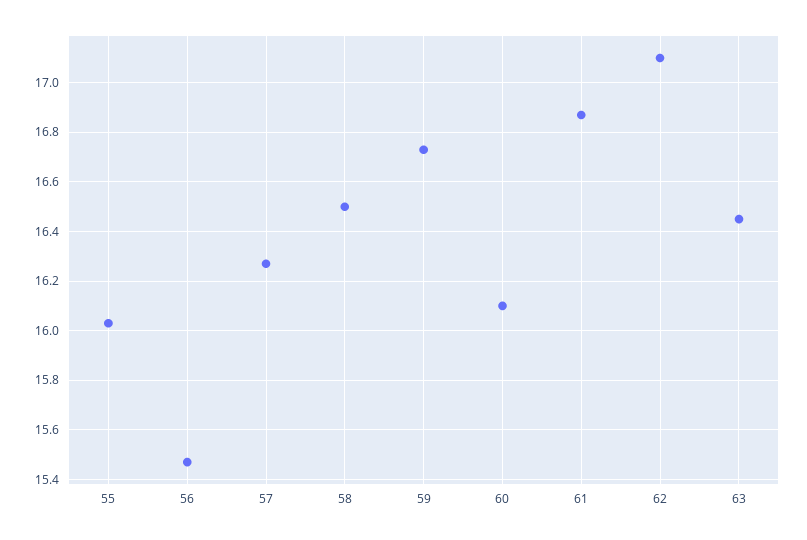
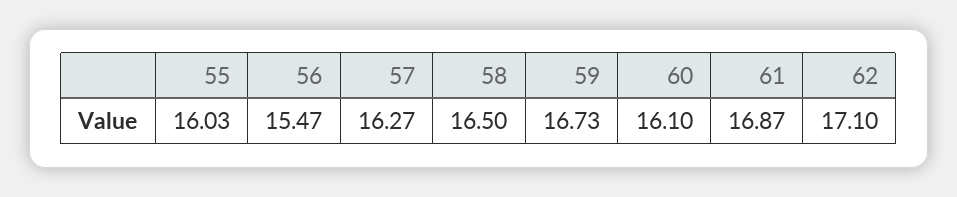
63: 16.45 -> none

